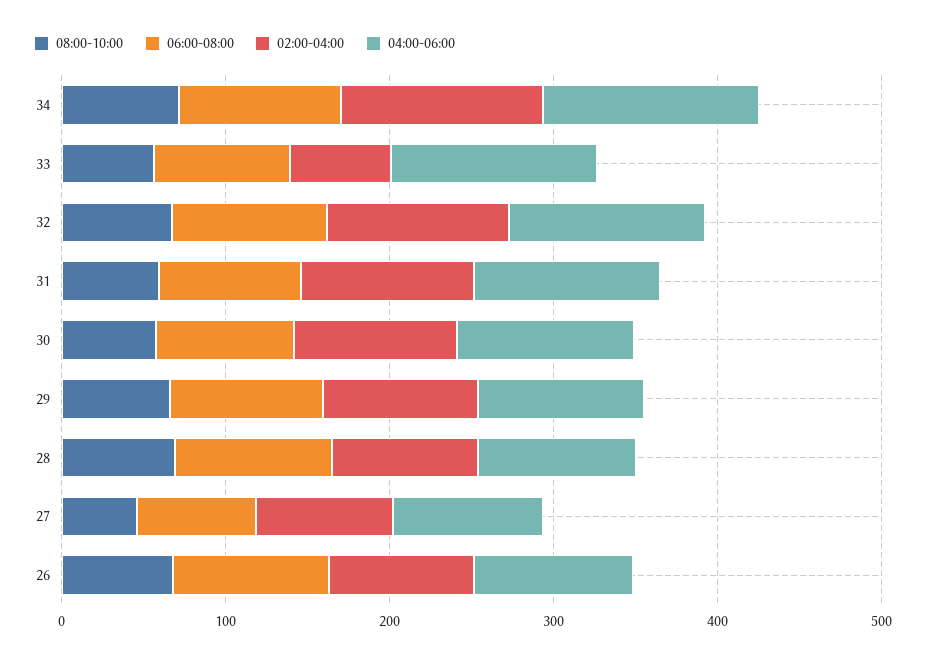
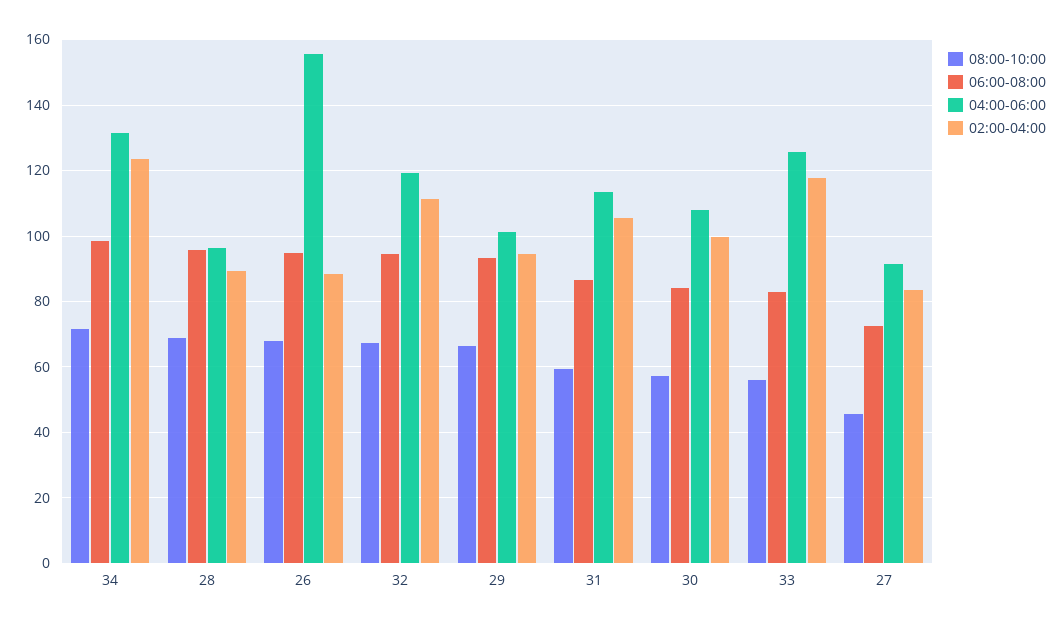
02:00-04:00, 33: 60 -> 118
04:00-06:00, 26: 100 -> 156

